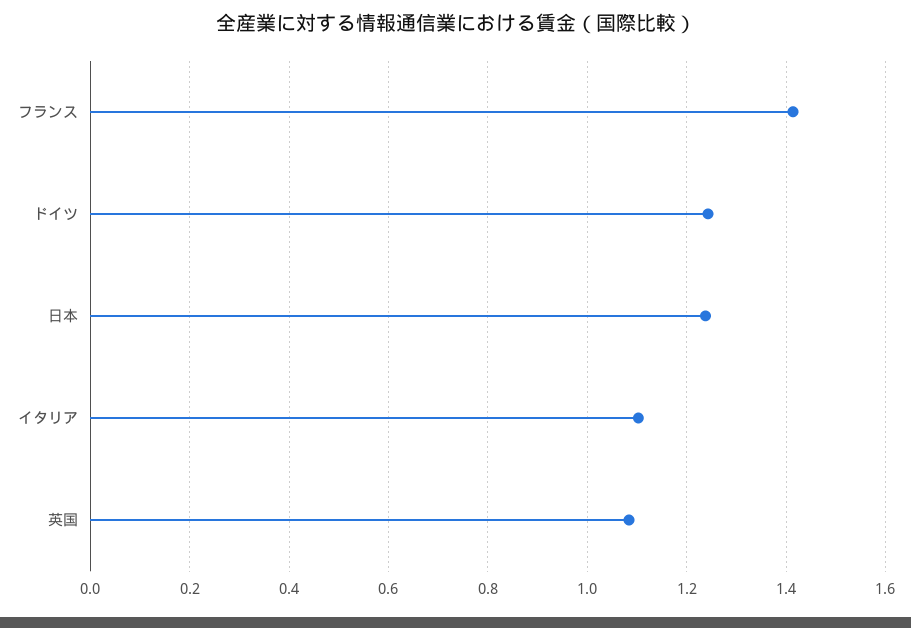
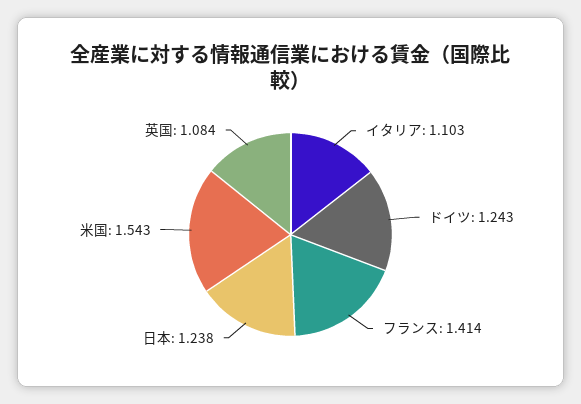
米国: none -> 1.543

